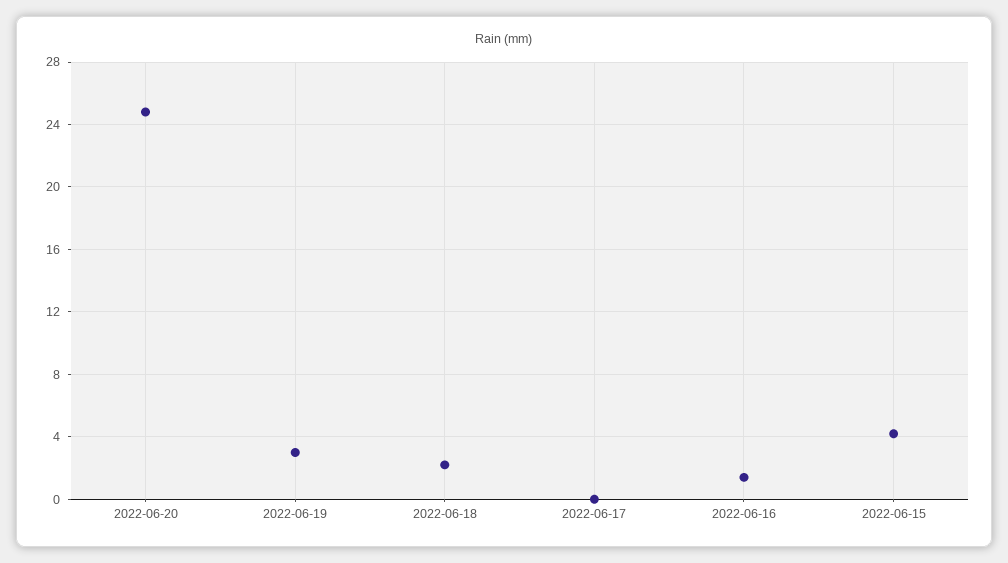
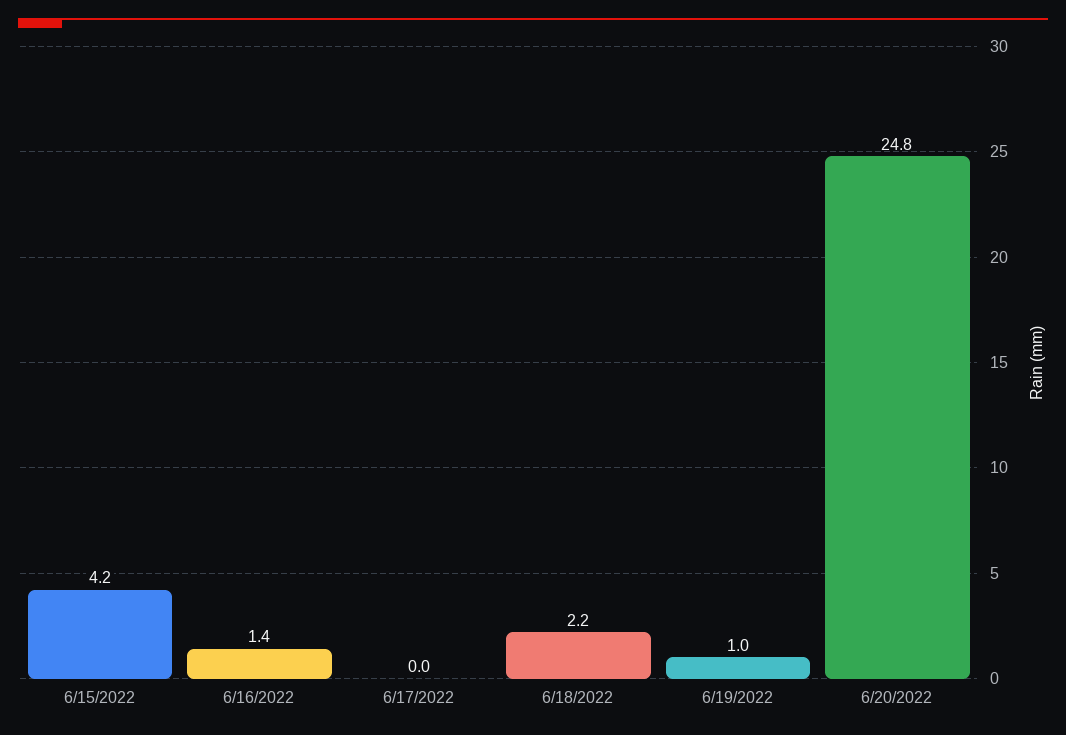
2022-06-19: 3 -> 1

